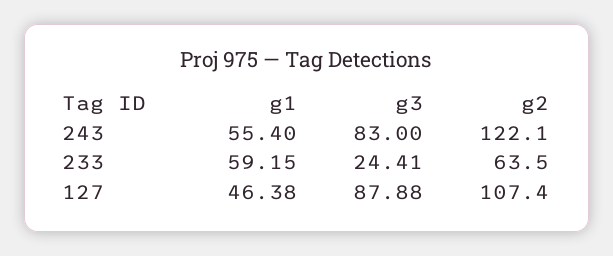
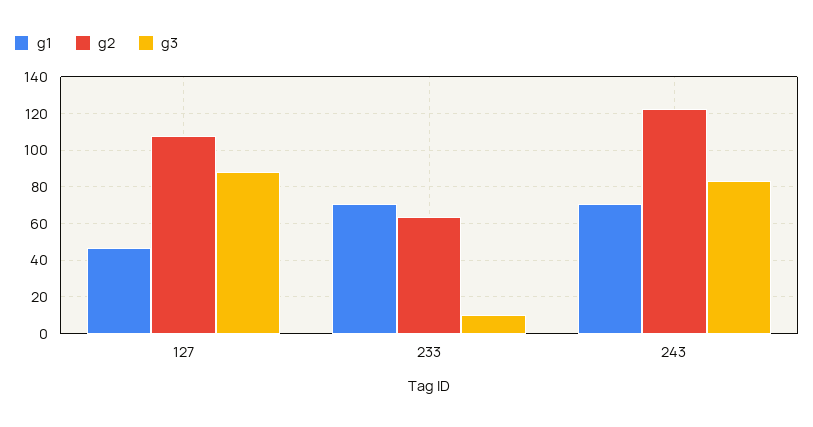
g1, 243: 55.4 -> 70
g1, 233: 59.15 -> 70
g3, 233: 24.41 -> 10

